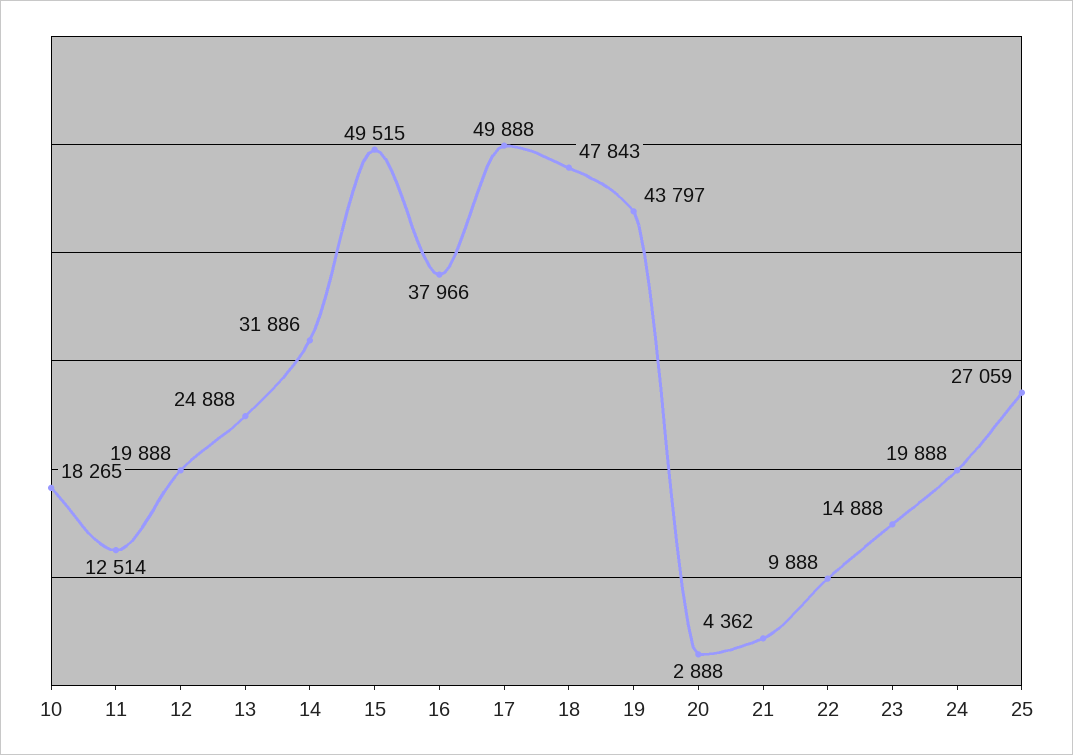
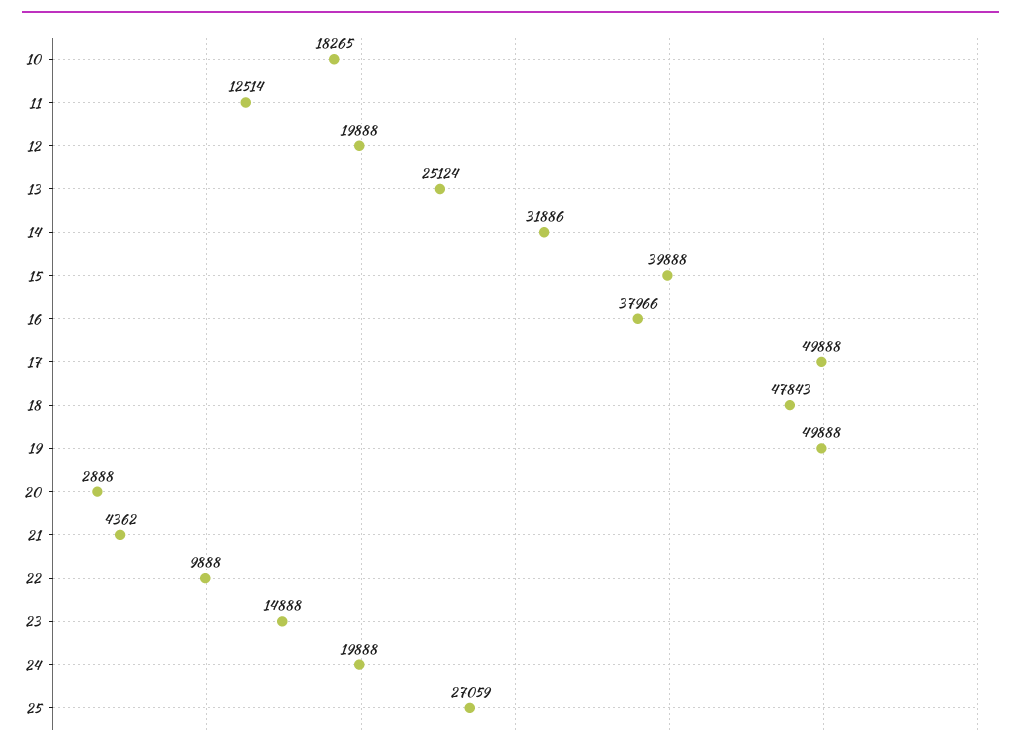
13: 24888 -> 25124
15: 49515 -> 39888
19: 43797 -> 49888

